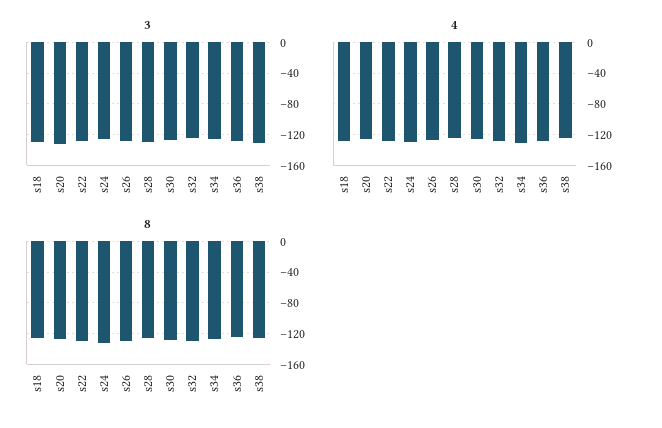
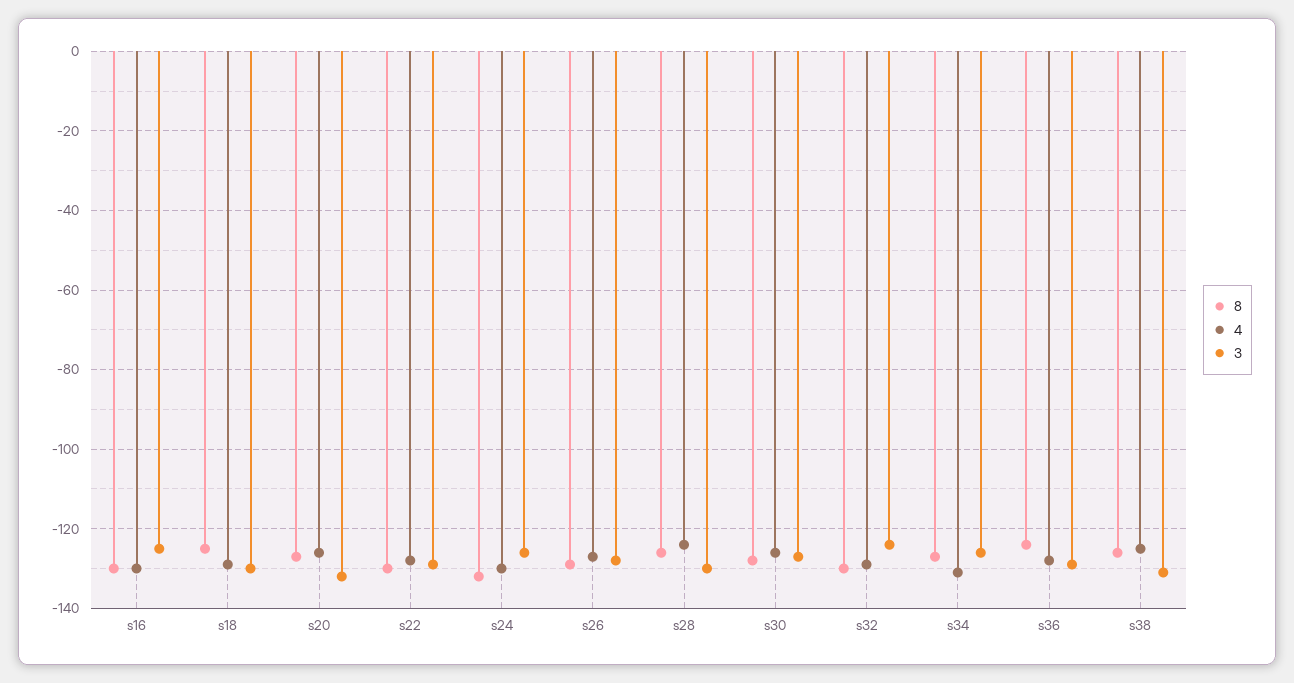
8, s16: none -> -130
4, s16: none -> -130
3, s16: none -> -125

